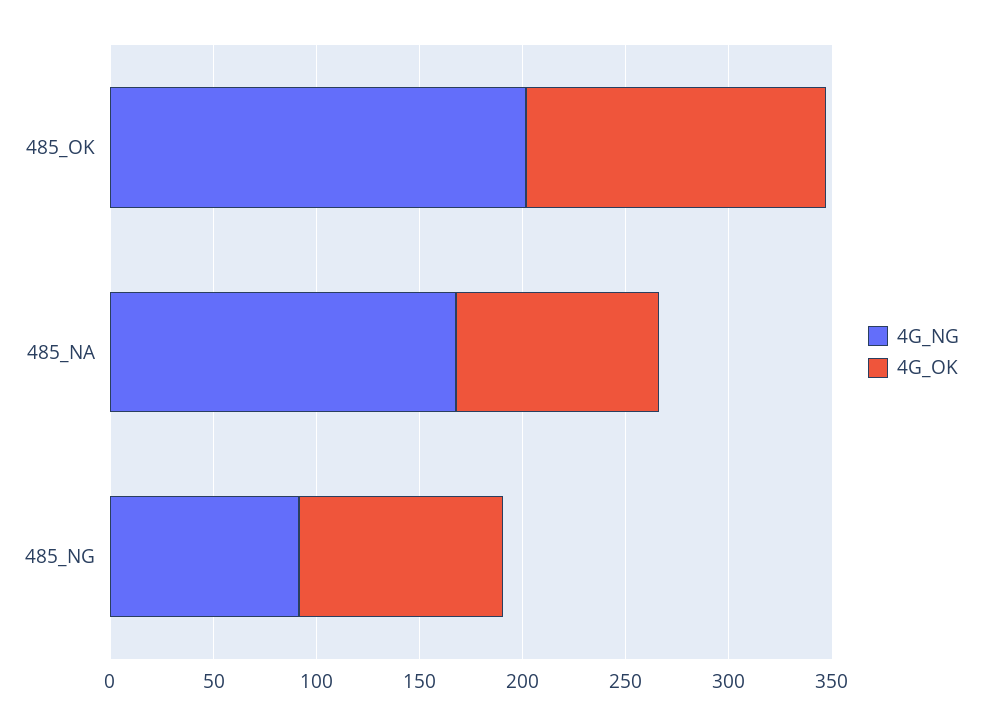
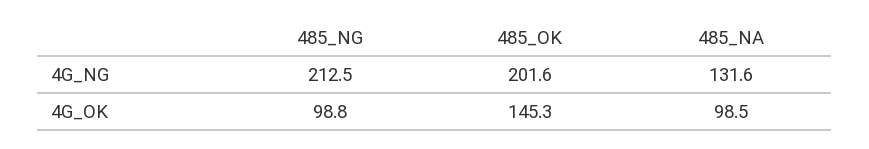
4G_NG, 485_NA: 170 -> 131.6
4G_NG, 485_NG: 90 -> 212.5

